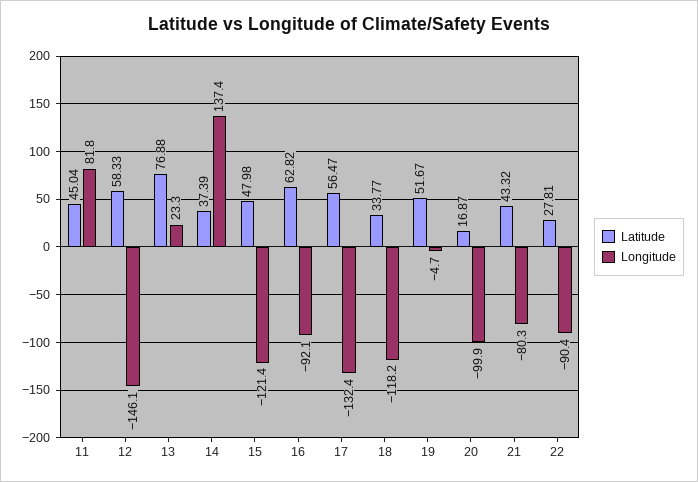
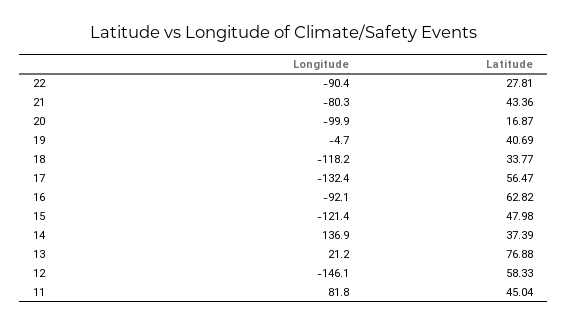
Longitude, 13: 23.3 -> 21.2
Longitude, 14: 137.4 -> 136.9
Latitude, 19: 51.67 -> 40.69
Latitude, 21: 43.32 -> 43.36

